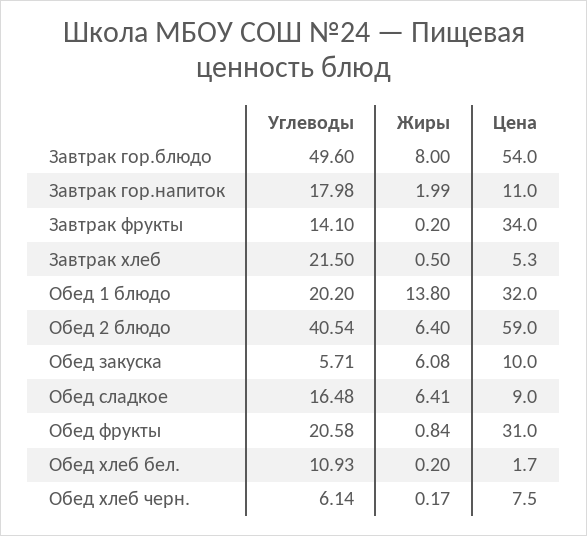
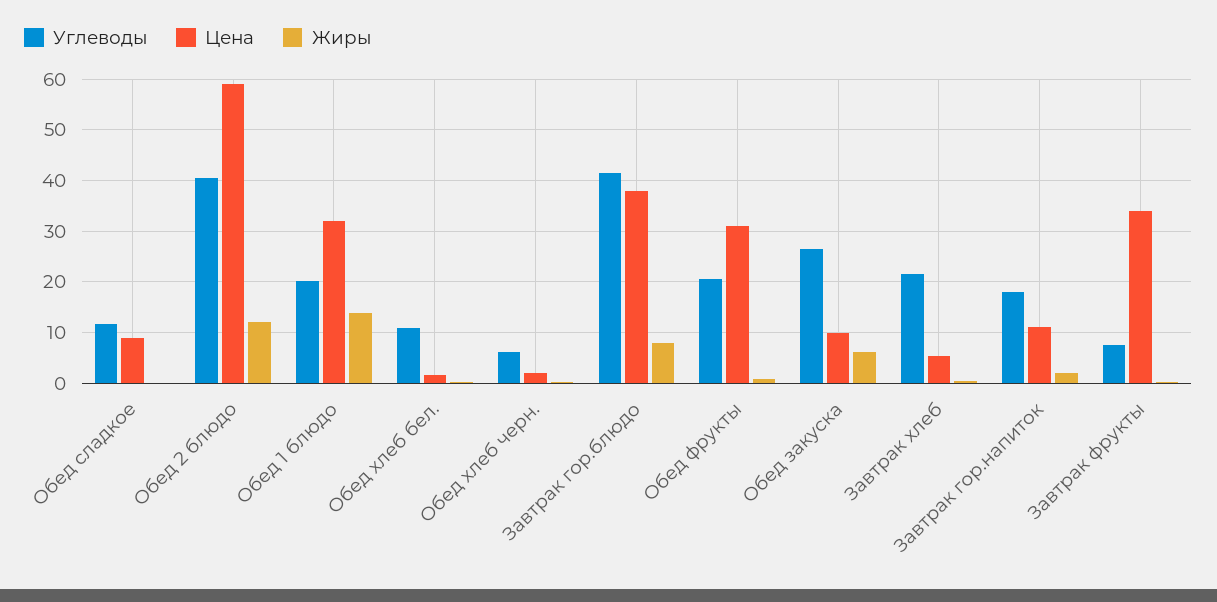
Углеводы, Завтрак гор.блюдо: 49.6 -> 42
Цена, Завтрак гор.блюдо: 54 -> 38
Углеводы, Завтрак фрукты: 14.1 -> 8
Жиры, Обед 2 блюдо: 6.4 -> 12
Углеводы, Обед закуска: 5.71 -> 26
Углеводы, Обед сладкое: 16.48 -> 12
Жиры, Обед сладкое: 6.41 -> 0
Цена, Обед хлеб черн.: 7.5 -> 2

